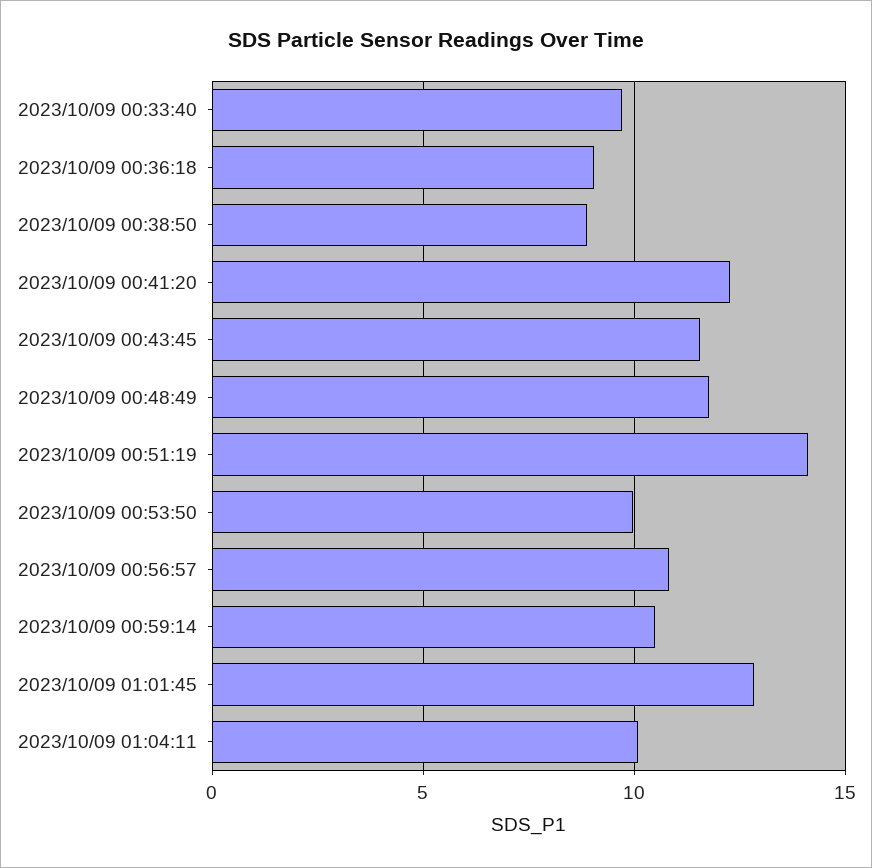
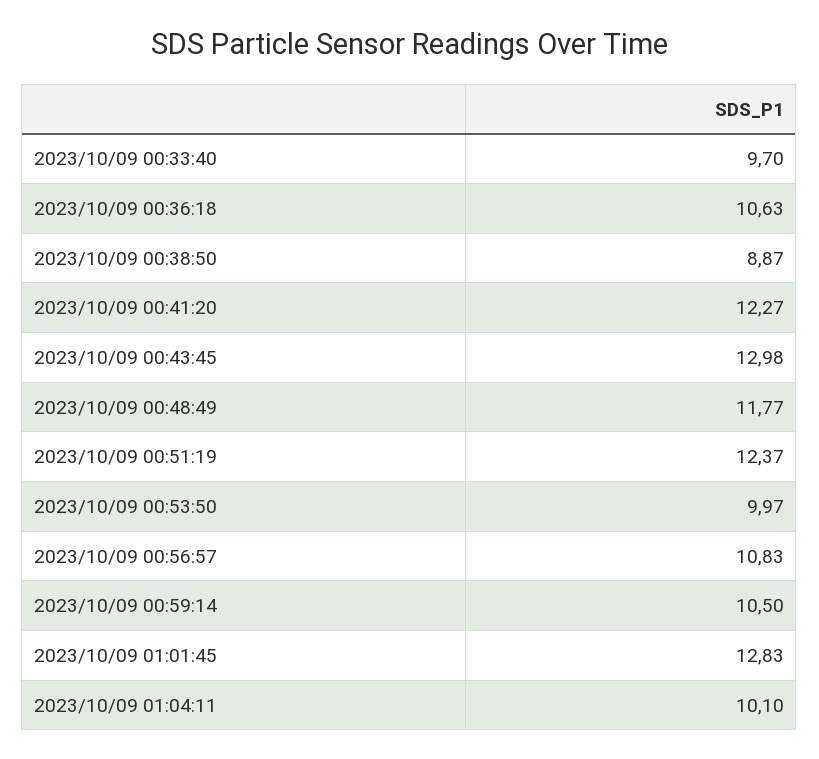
2023/10/09 00:36:18: 9 -> 10.63
2023/10/09 00:43:45: 11.5 -> 12.98
2023/10/09 00:51:19: 14 -> 12.37

